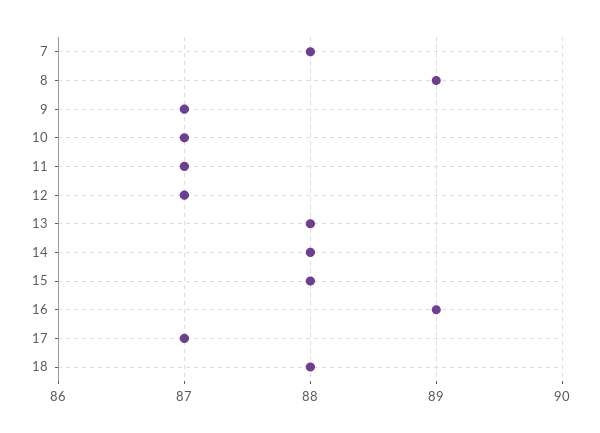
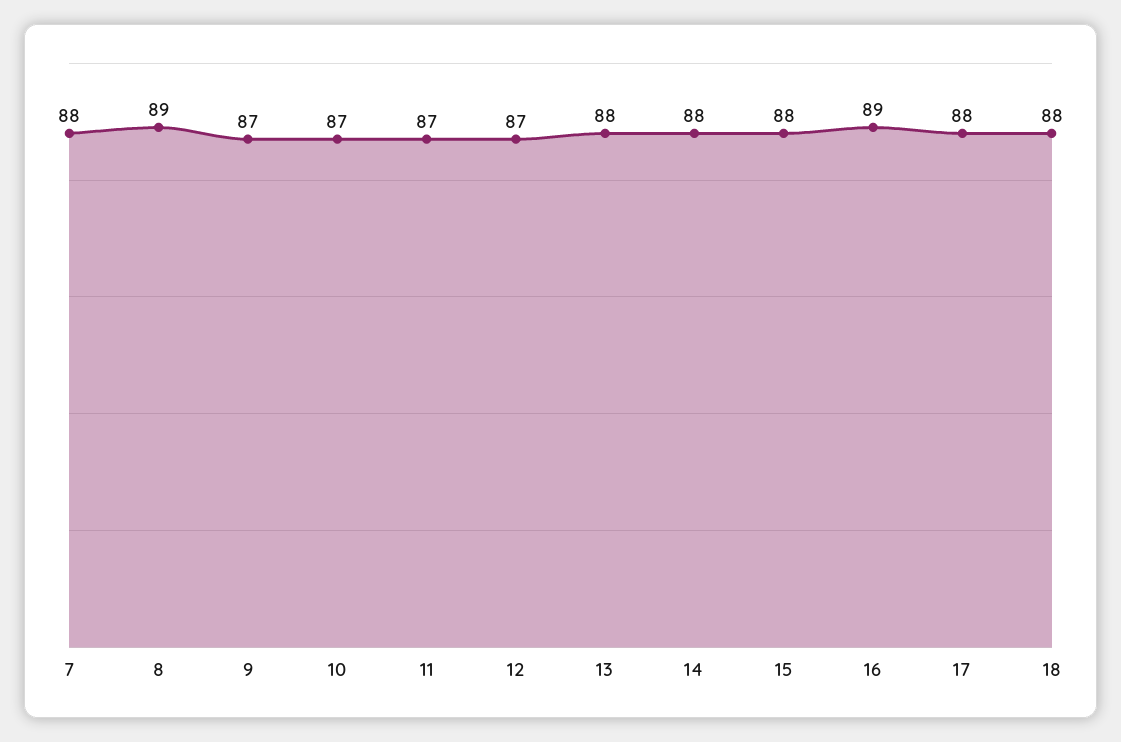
17: 87 -> 88

